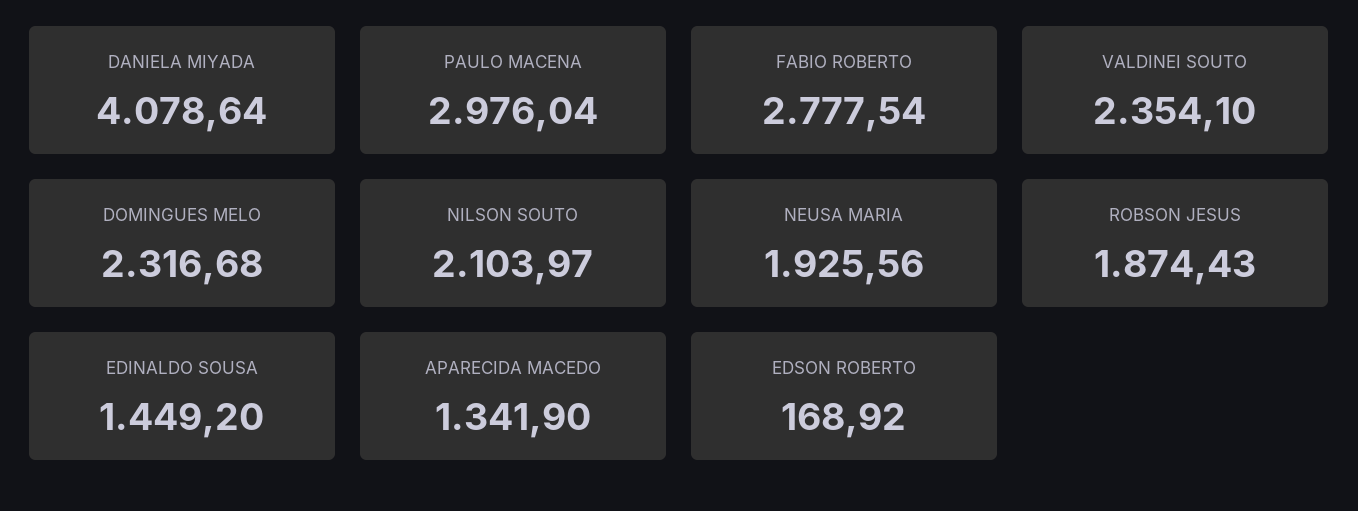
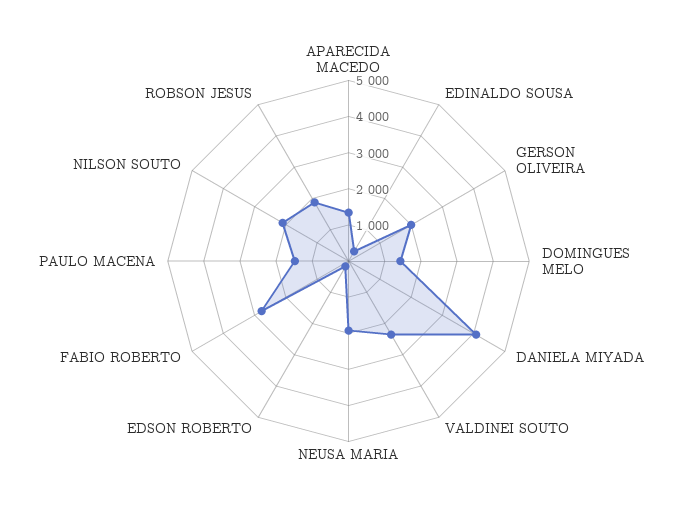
PAULO MACENA: 2976.04 -> 1500
DOMINGUES MELO: 2316.68 -> 1500
EDINALDO SOUSA: 1449.2 -> 250
GERSON OLIVEIRA: none -> 2000

